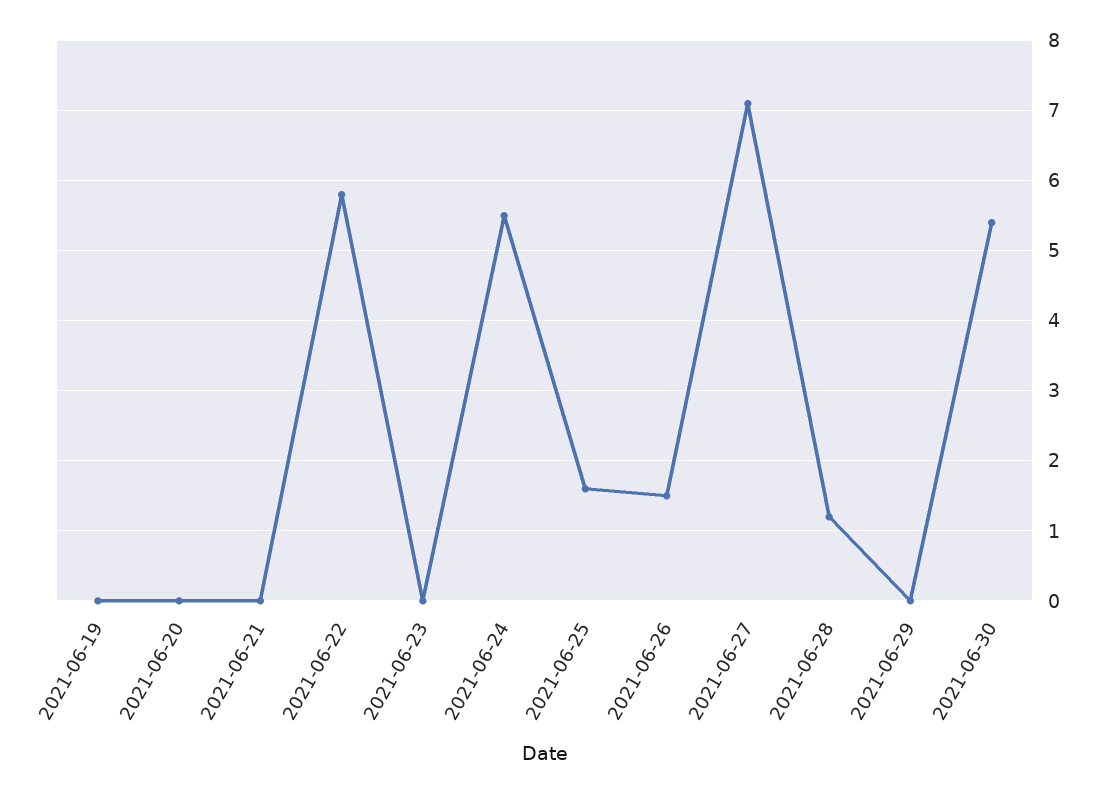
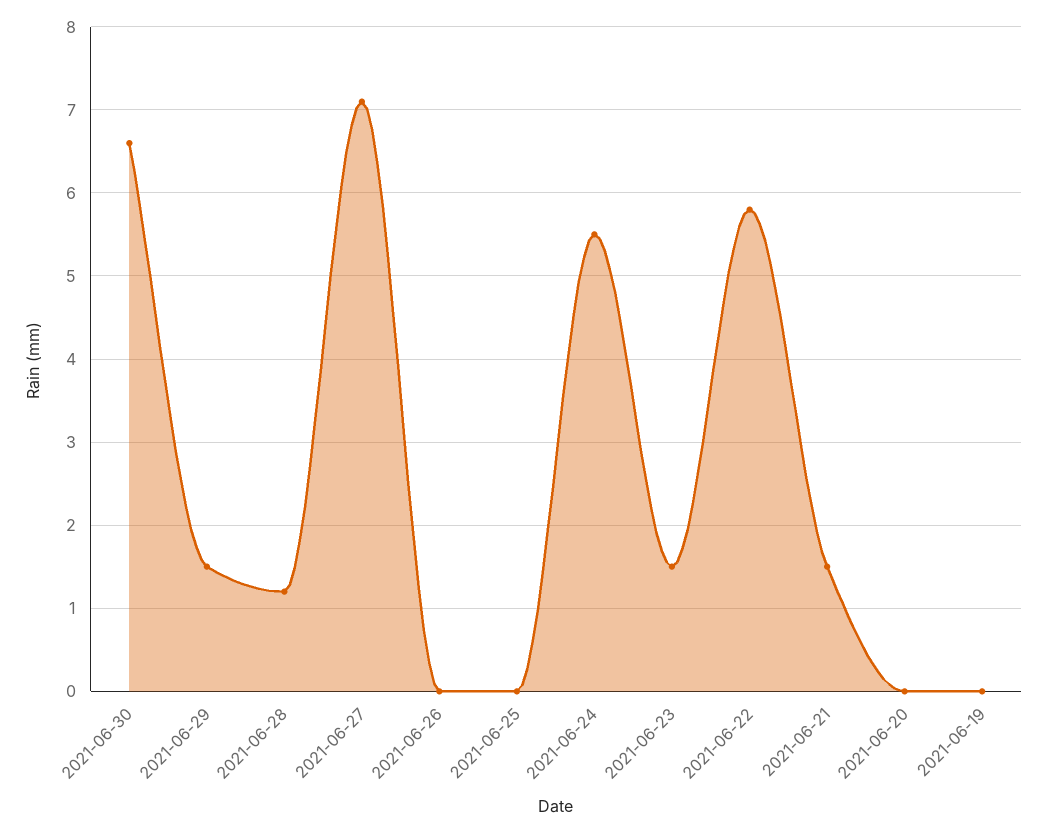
2021-06-21: 0 -> 1.5
2021-06-23: 0 -> 1.5
2021-06-25: 1.6 -> 0
2021-06-26: 1.5 -> 0
2021-06-29: 0 -> 1.5
2021-06-30: 5.4 -> 6.6

